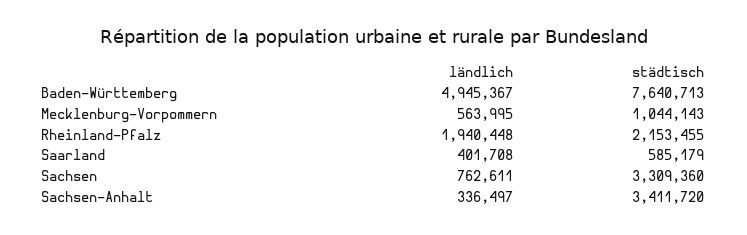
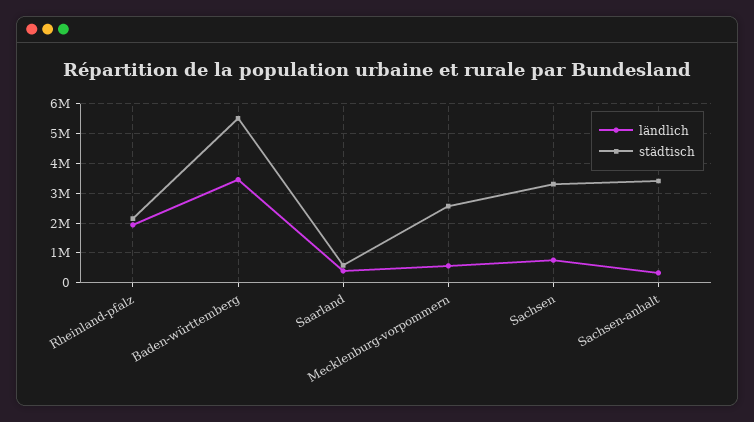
ländlich, Baden-Württemberg: 4945367 -> 3500000
städtisch, Baden-Württemberg: 7640713 -> 5500000
städtisch, Mecklenburg-Vorpommern: 1044143 -> 2500000

